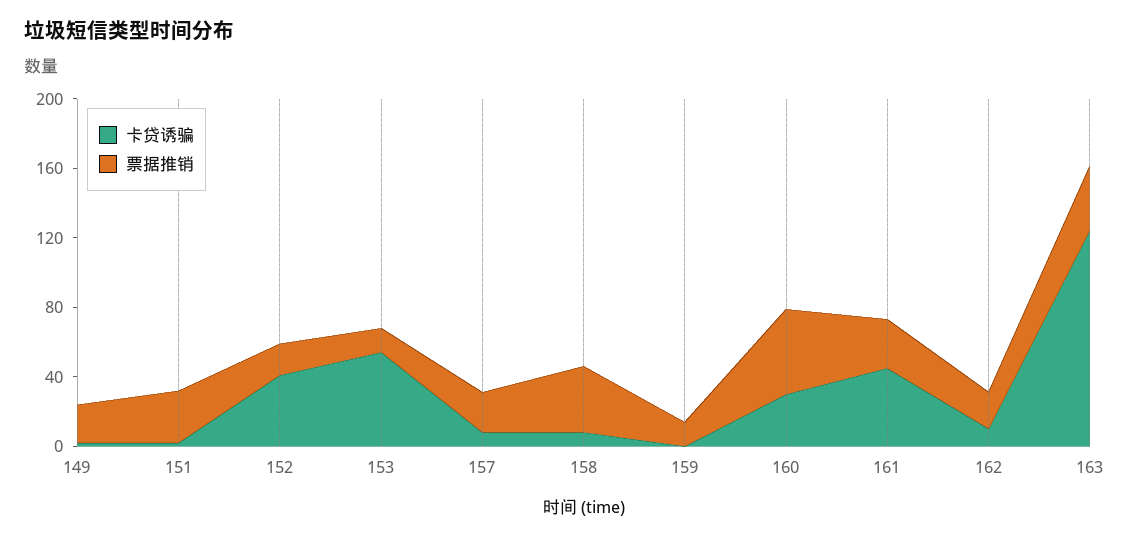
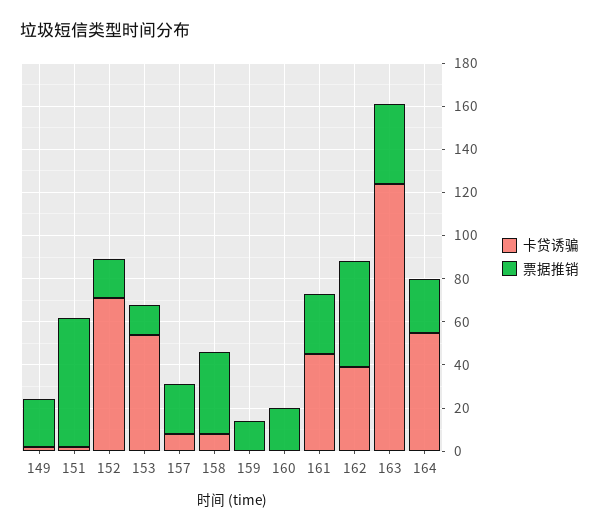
票据推销, 151: 30 -> 60
卡贷诱骗, 152: 40 -> 70
卡贷诱骗, 160: 30 -> 0
票据推销, 160: 50 -> 20
卡贷诱骗, 162: 10 -> 40
票据推销, 162: 20 -> 50
卡贷诱骗, 164: none -> 55
票据推销, 164: none -> 25

